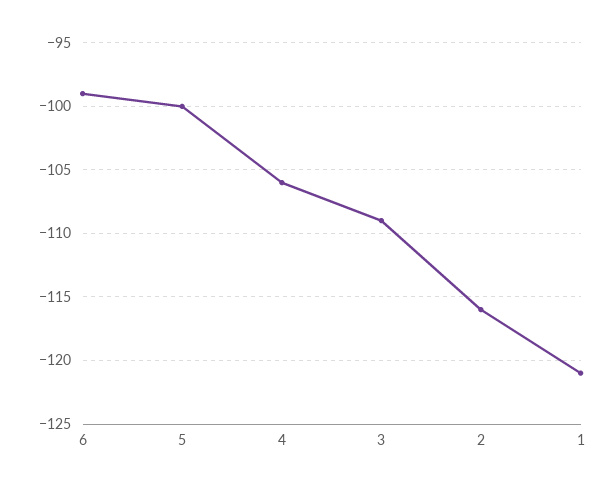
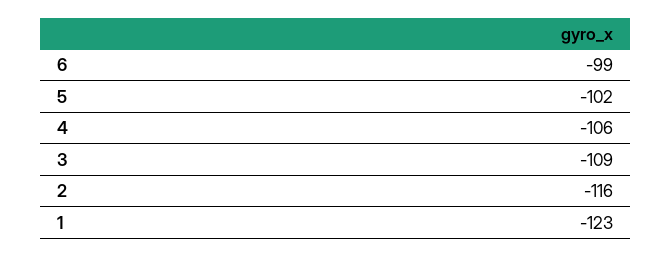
5: -100 -> -102
1: -121 -> -123

